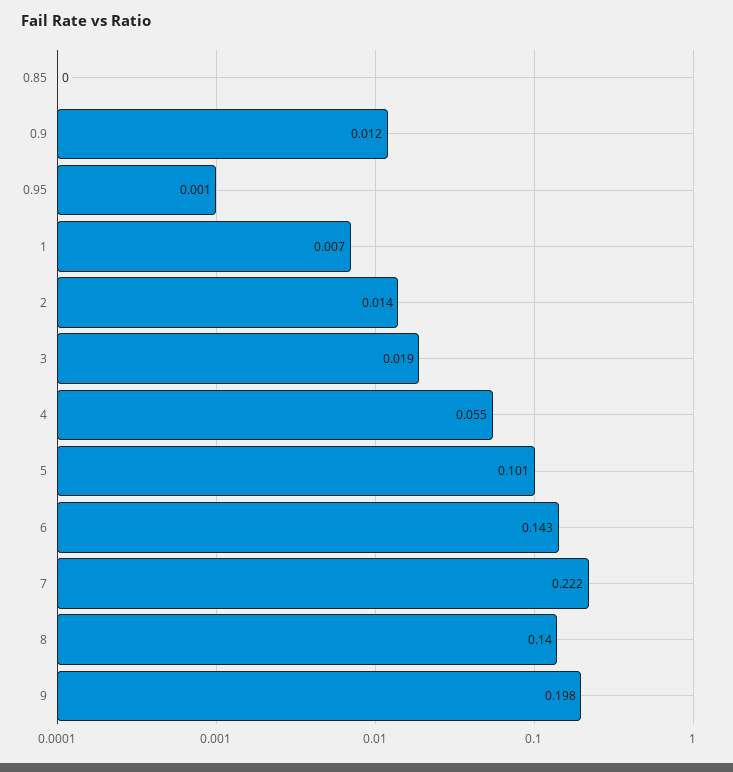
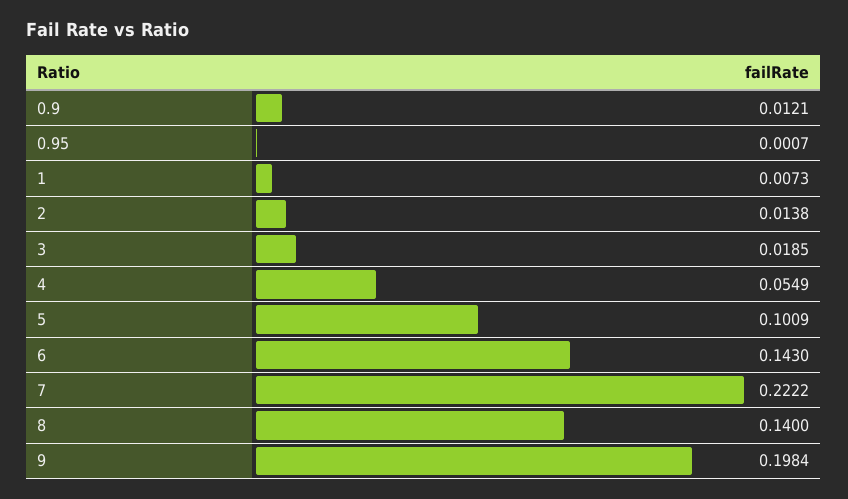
0.85: 0 -> none

